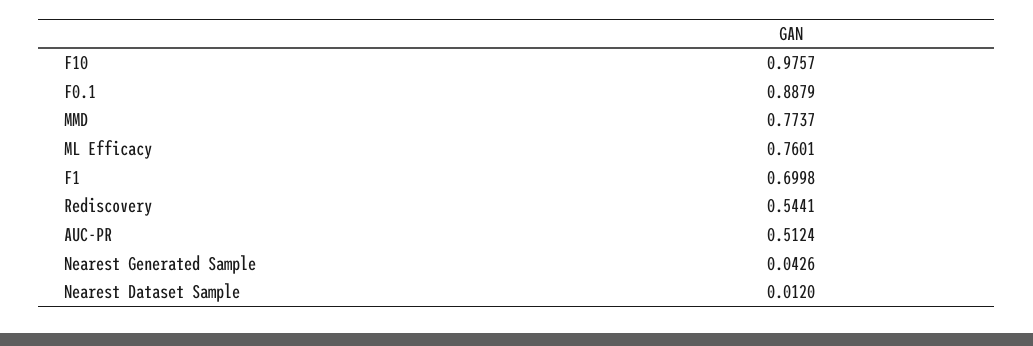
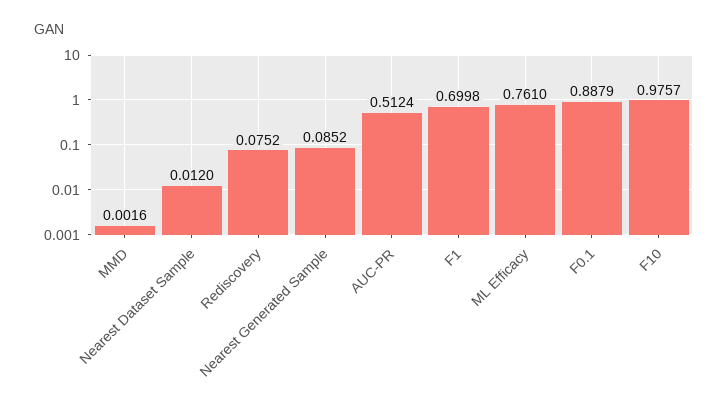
MMD: 0.7737 -> 0.0016
ML Efficacy: 0.7601 -> 0.761
Rediscovery: 0.5441 -> 0.0752
Nearest Generated Sample: 0.0426 -> 0.0852

